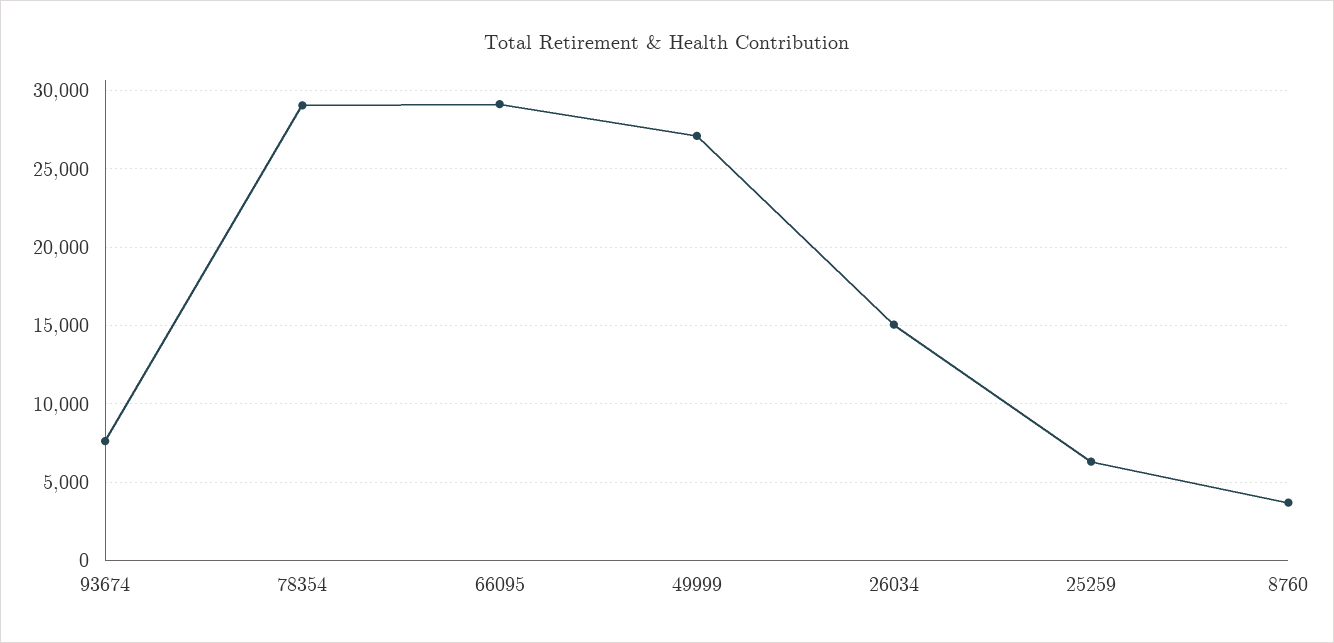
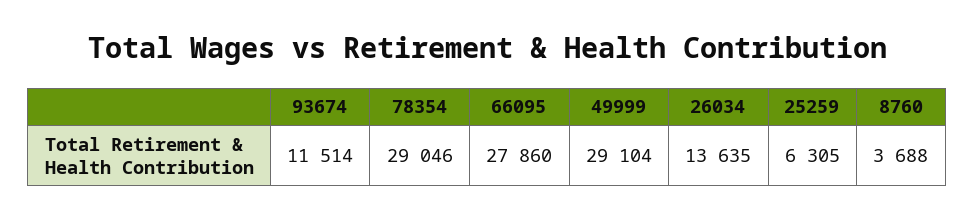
93674: 7500 -> 11514
66095: 29000 -> 27860
49999: 27000 -> 29104
26034: 15000 -> 13635

